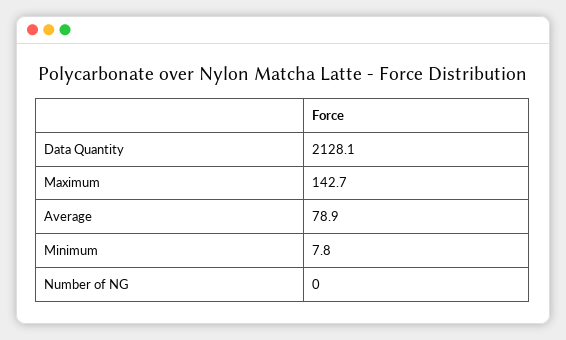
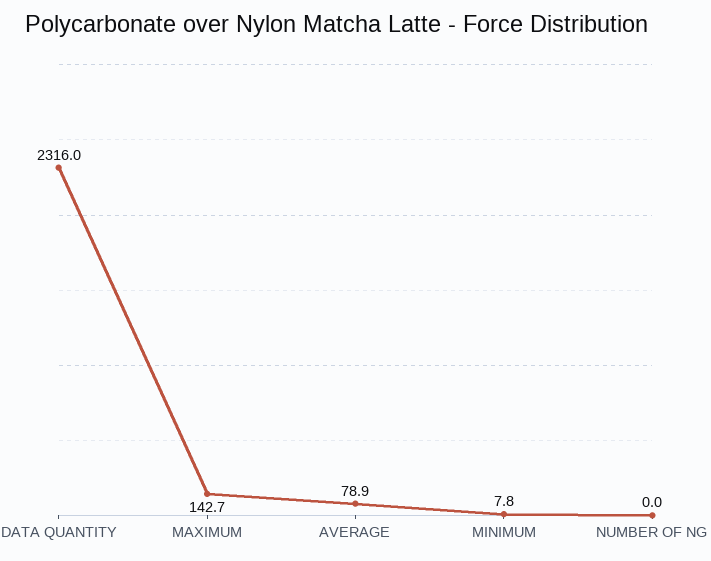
Data Quantity: 2128.1 -> 2316

